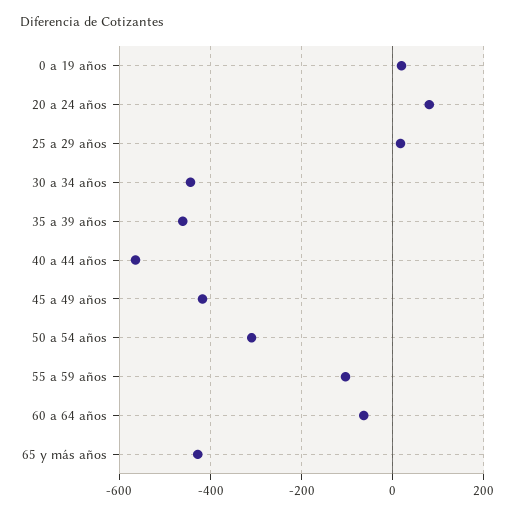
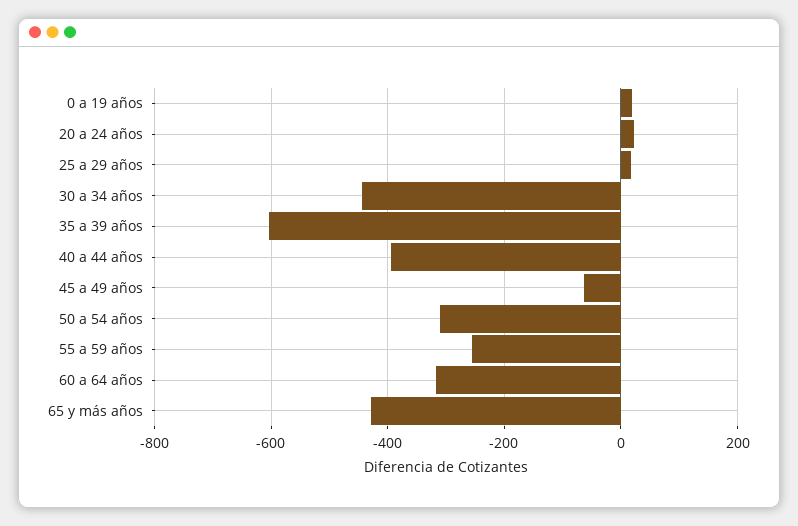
20 a 24 años: 80 -> 20
35 a 39 años: -460 -> -600
40 a 44 años: -560 -> -400
45 a 49 años: -420 -> -60
55 a 59 años: -100 -> -260
60 a 64 años: -60 -> -320

